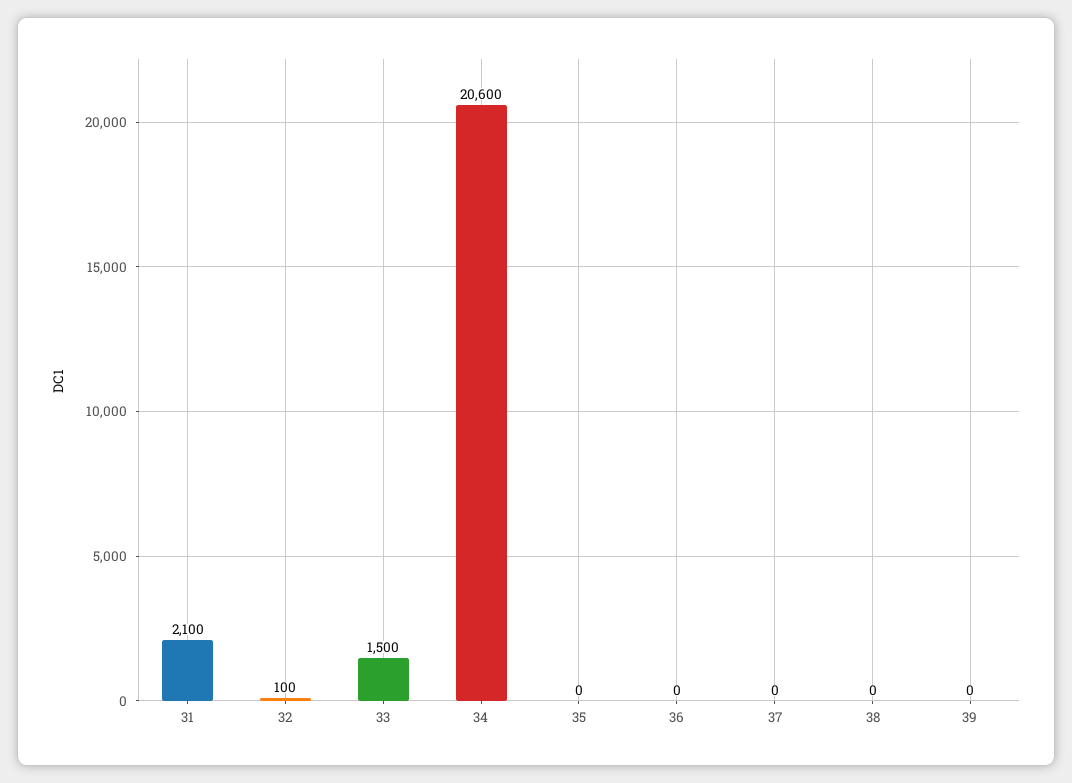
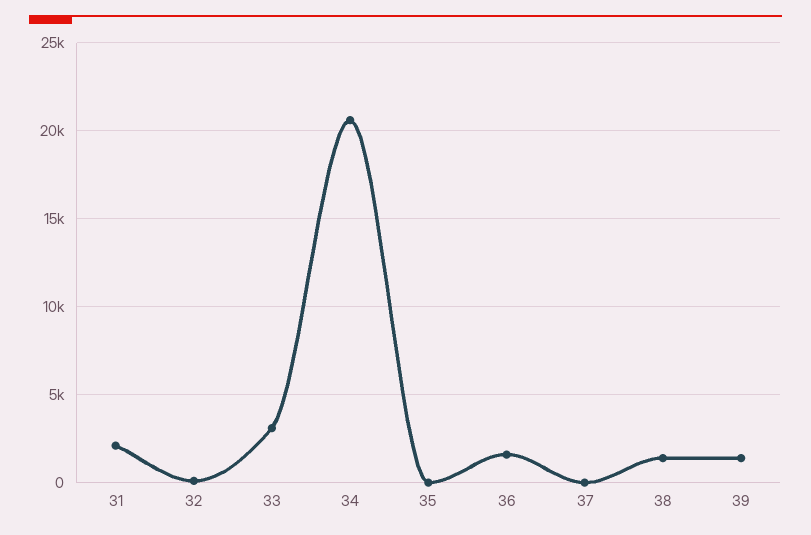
33: 1500 -> 3000
36: 0 -> 1500
38: 0 -> 1500
39: 0 -> 1500

